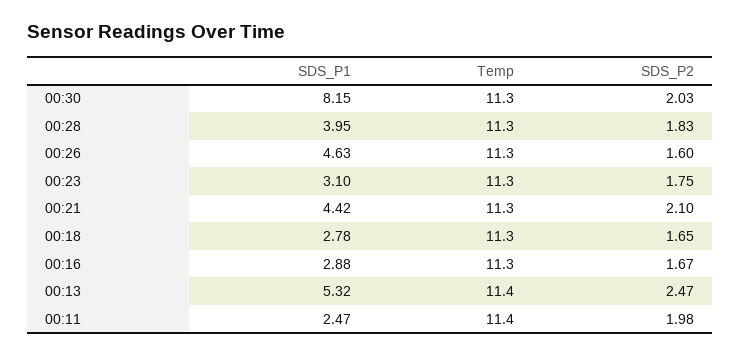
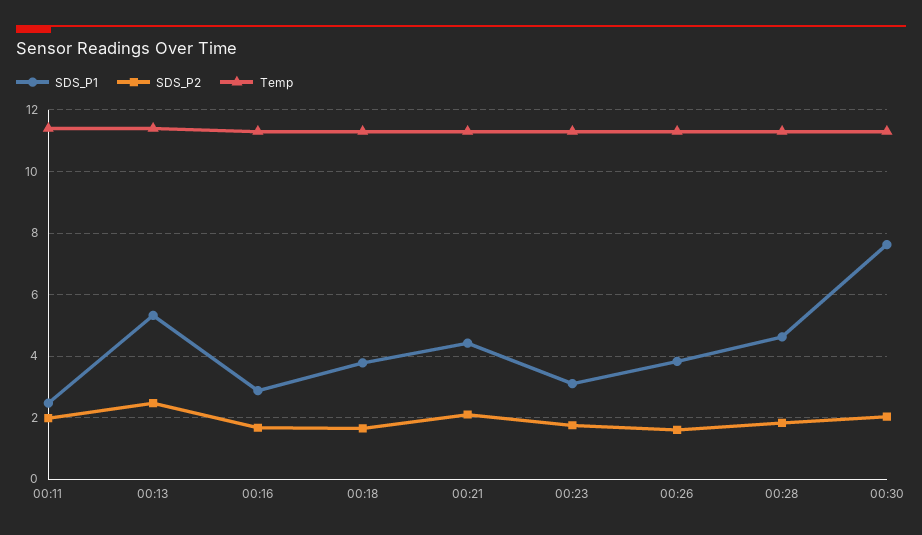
SDS_P1, 00:30: 8.15 -> 7.6
SDS_P1, 00:28: 3.95 -> 4.6
SDS_P1, 00:26: 4.63 -> 3.8
SDS_P1, 00:18: 2.78 -> 3.8

